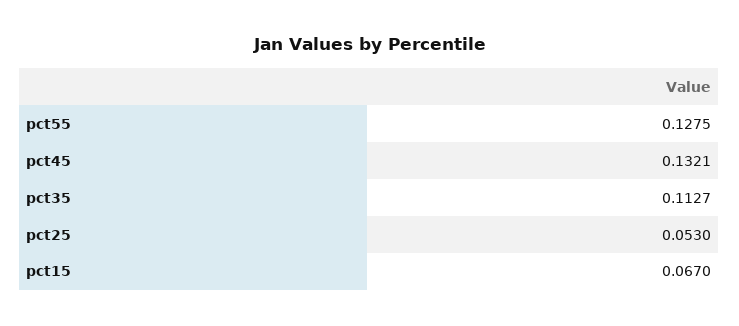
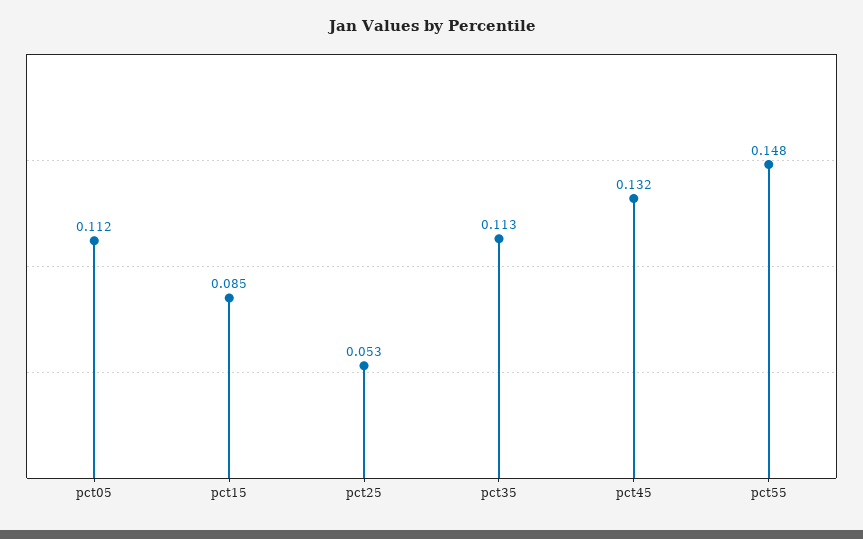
pct55: 0.1275 -> 0.148
pct15: 0.067 -> 0.085
pct05: none -> 0.112

